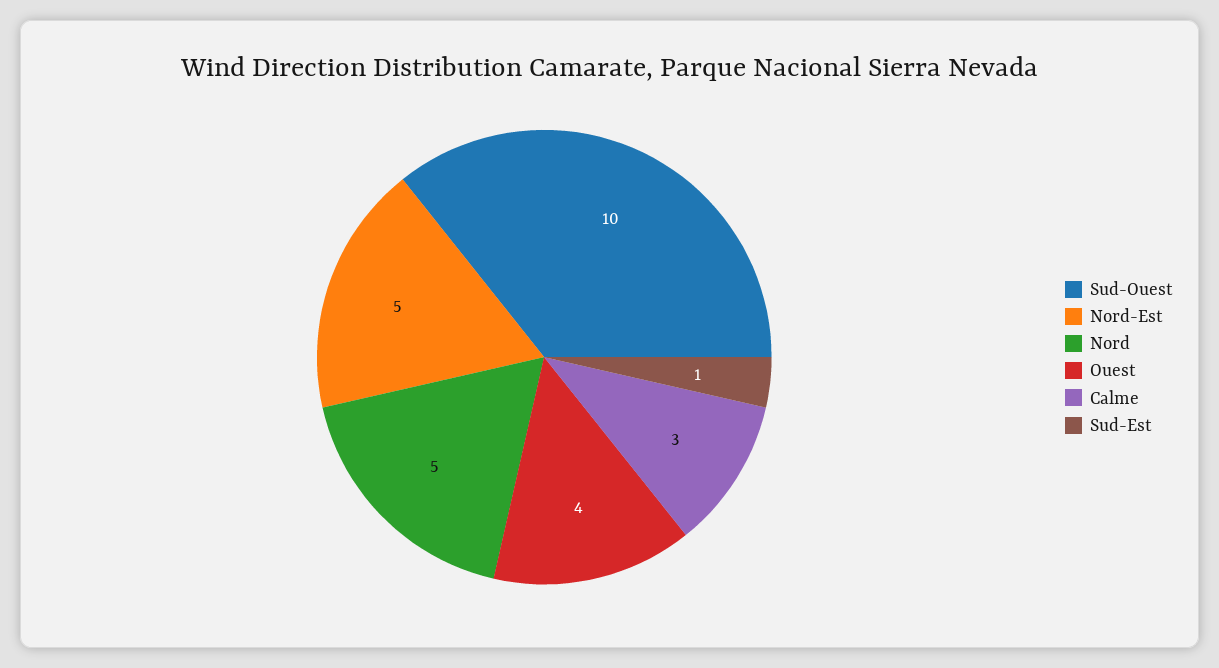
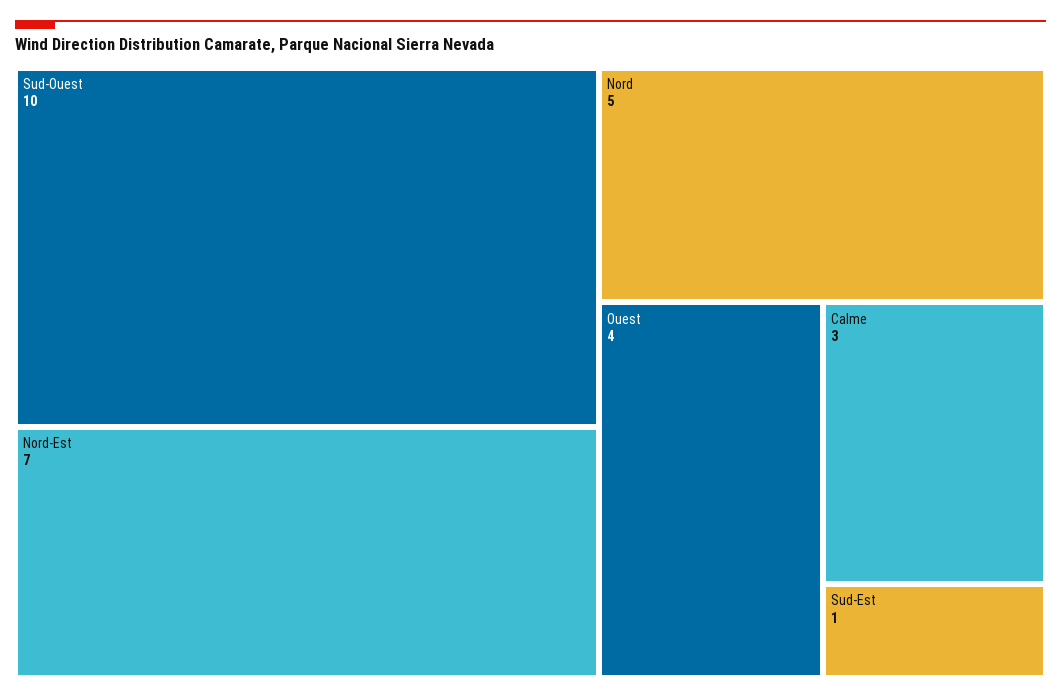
Nord-Est: 5 -> 7

